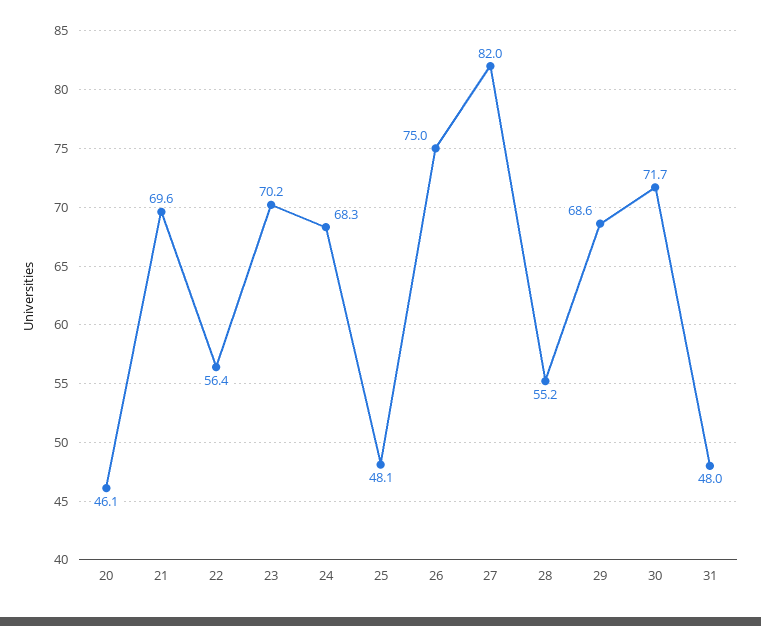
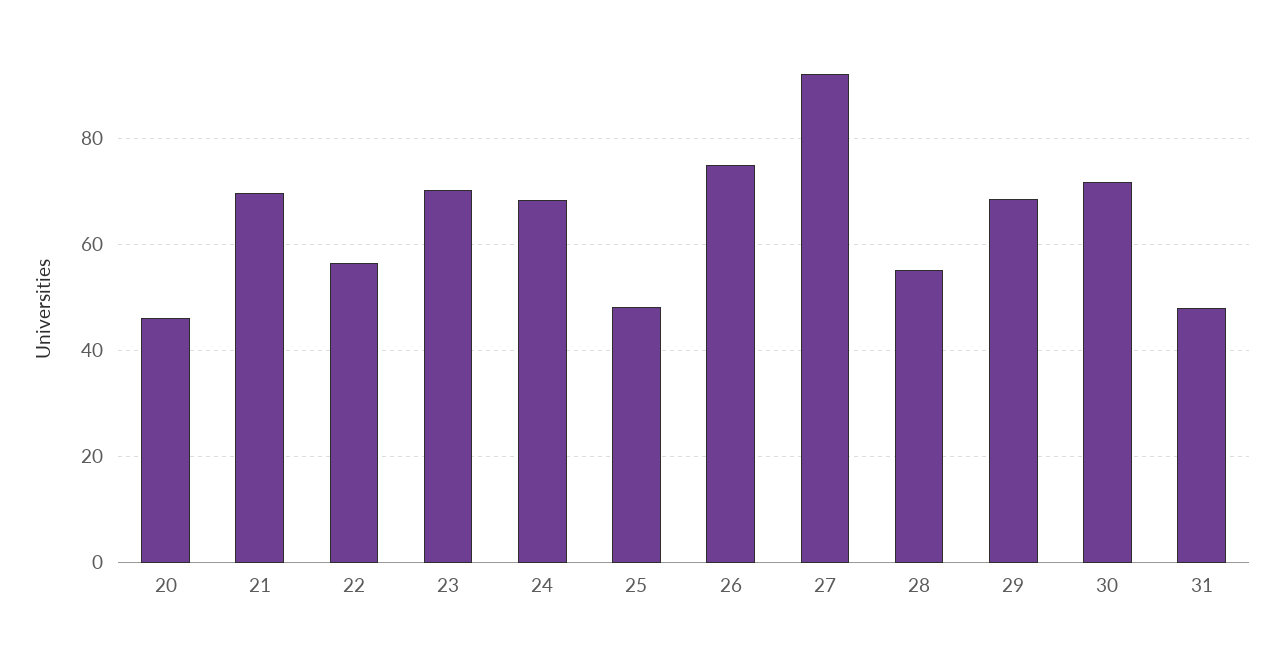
27: 82 -> 92

